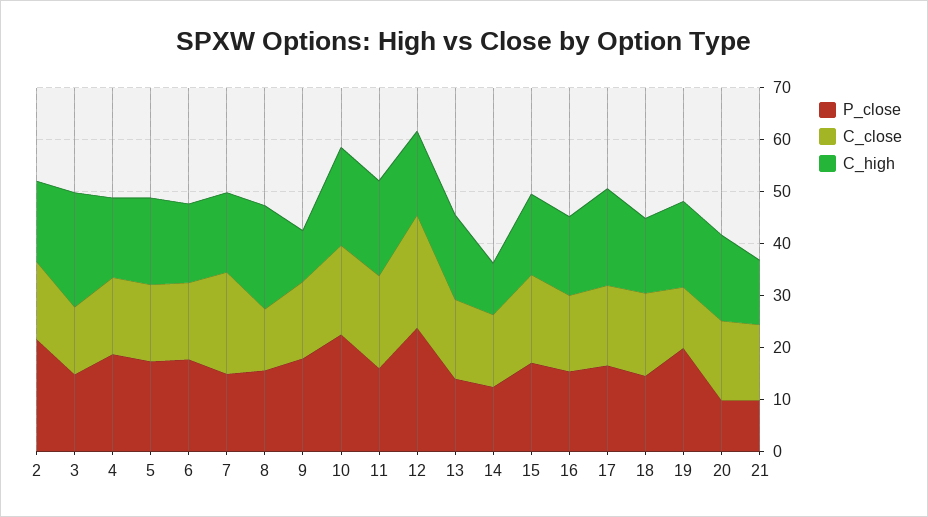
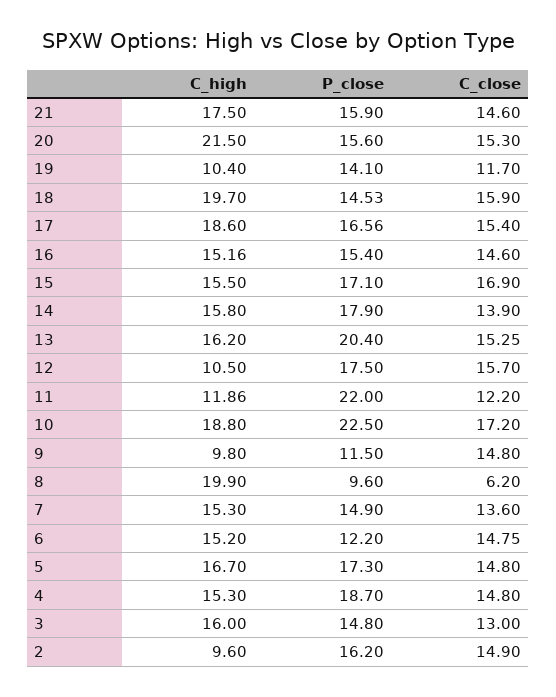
P_close, 2: 22 -> 16.2
C_high, 2: 16 -> 9.6
C_high, 3: 22 -> 16
P_close, 6: 18 -> 12.2
C_close, 7: 20 -> 13.6
P_close, 8: 16 -> 9.6
C_close, 8: 12 -> 6.2
P_close, 9: 18 -> 11.5
P_close, 11: 16 -> 22
C_close, 11: 18 -> 12.2
C_high, 11: 18 -> 11.86
P_close, 12: 24 -> 17.5
C_close, 12: 22 -> 15.7
C_high, 12: 16 -> 10.5
P_close, 13: 14 -> 20.4
P_close, 14: 12 -> 17.9
C_high, 14: 10 -> 15.8
C_high, 18: 14 -> 19.7
P_close, 19: 20 -> 14.1
C_high, 19: 16 -> 10.4
P_close, 20: 10 -> 15.6
C_high, 20: 16 -> 21.5
P_close, 21: 10 -> 15.9
C_high, 21: 12 -> 17.5

